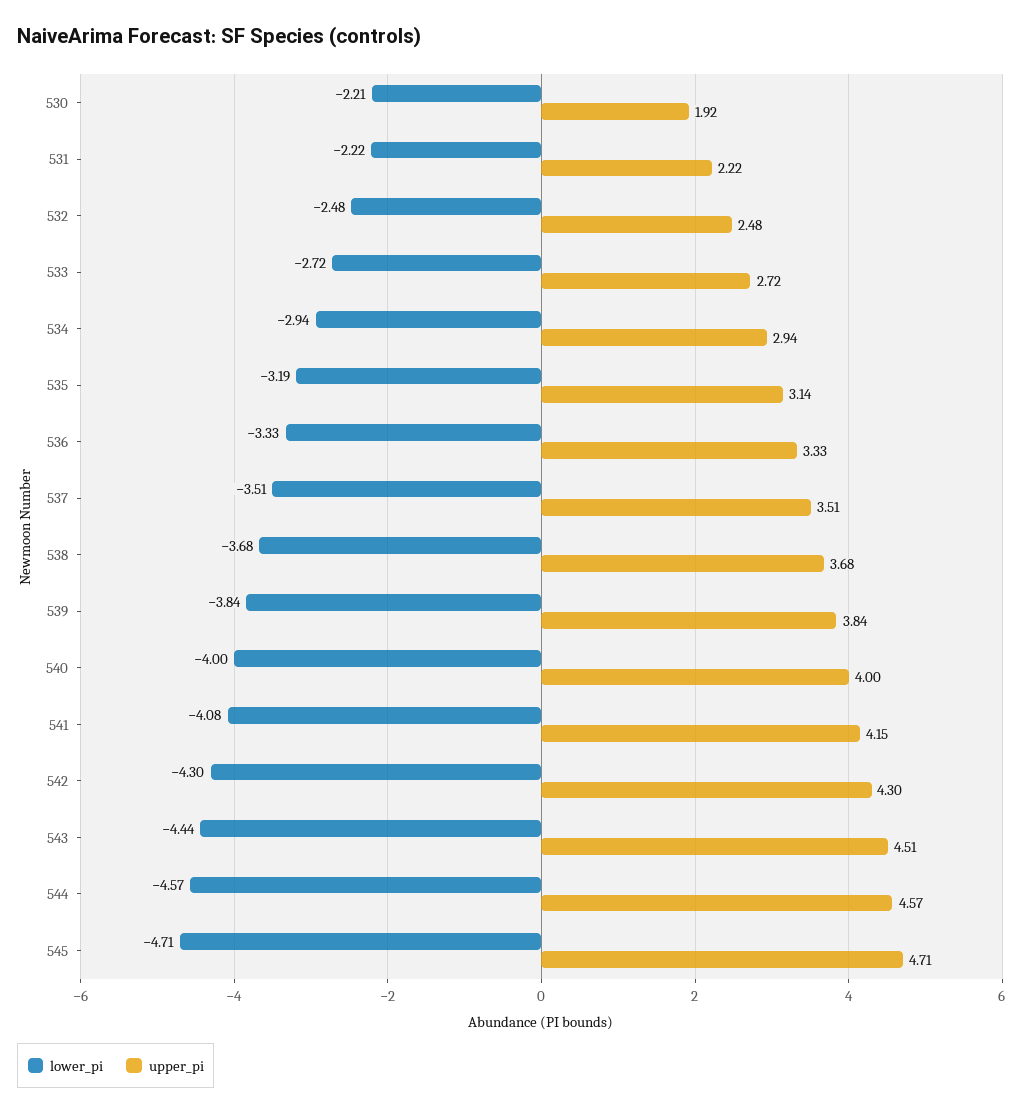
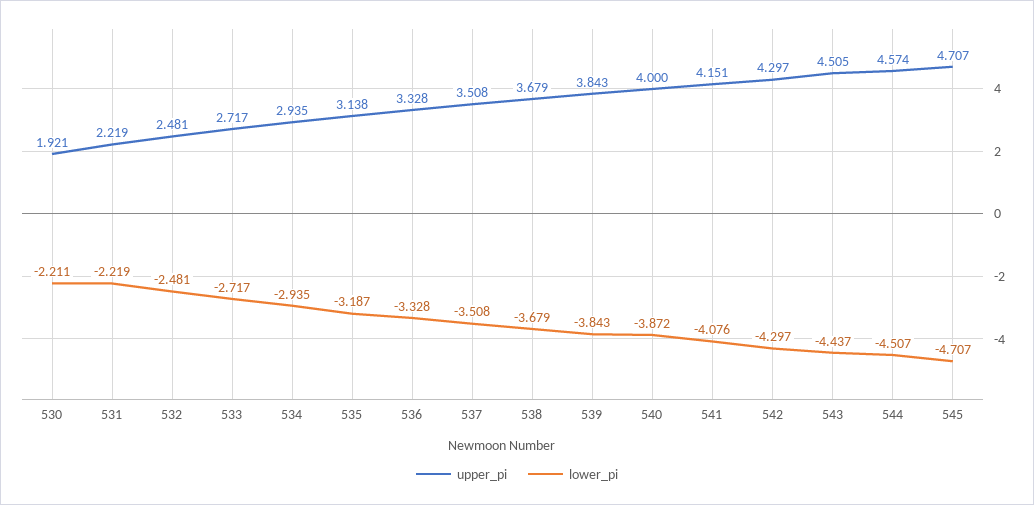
lower_pi, 540: -4 -> -3.872
lower_pi, 544: -4.57 -> -4.507

